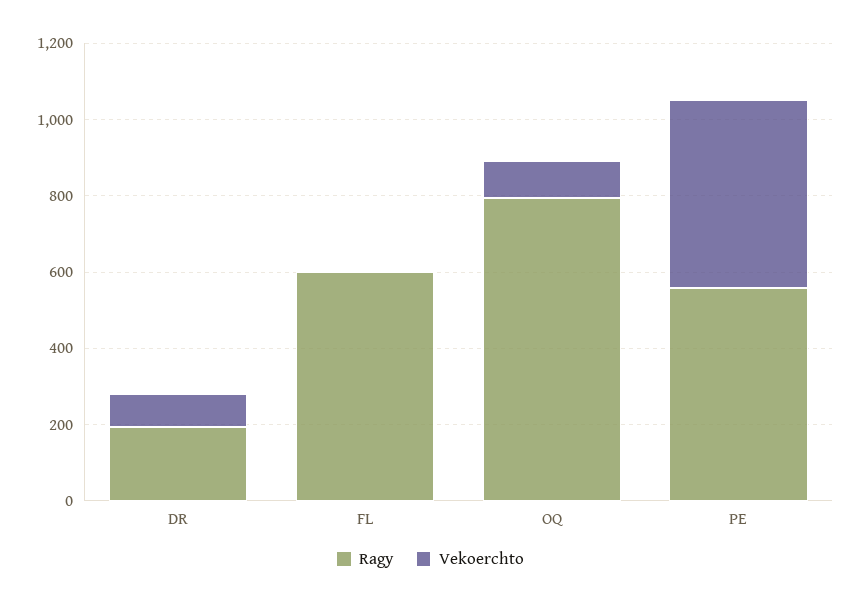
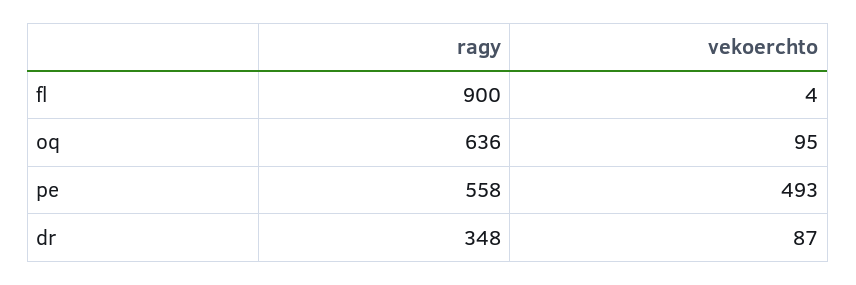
Ragy, DR: 200 -> 348
Ragy, FL: 600 -> 900
Ragy, OQ: 800 -> 636

